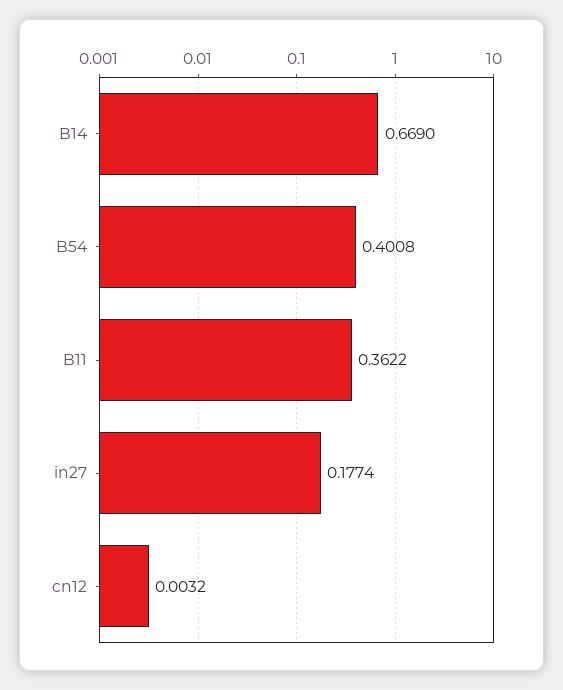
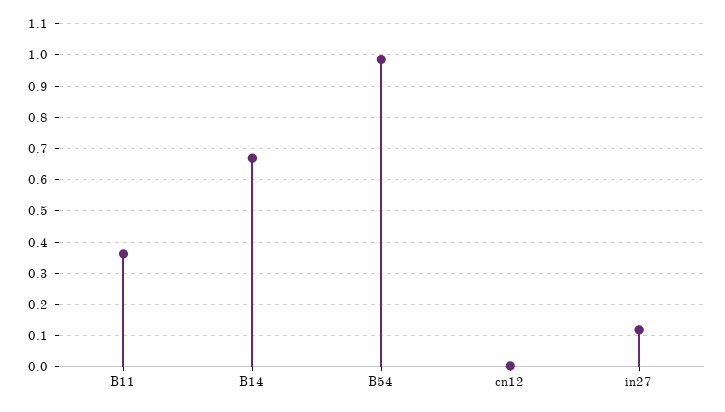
B54: 0.4008 -> 0.98
in27: 0.1774 -> 0.12

